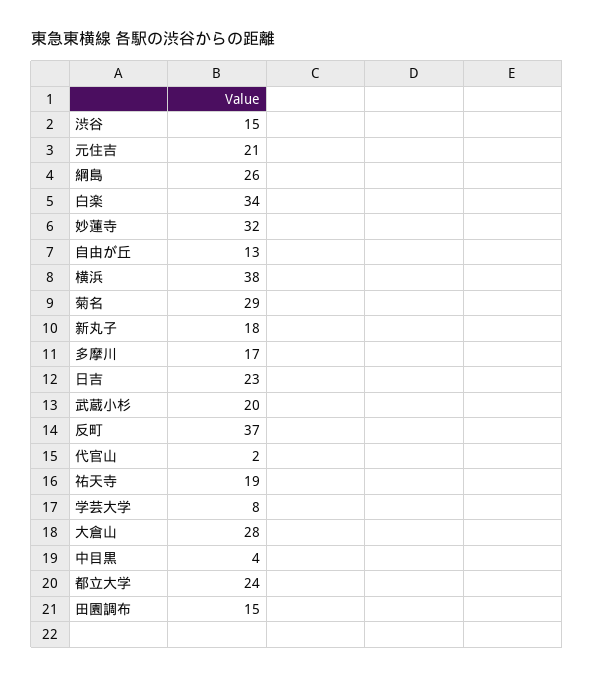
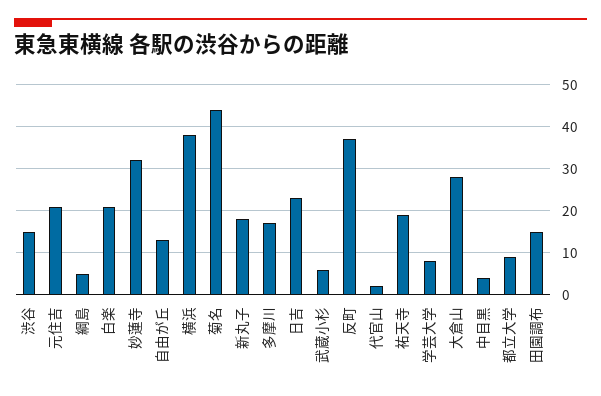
綱島: 26 -> 5
白楽: 34 -> 20
菊名: 29 -> 45
武蔵小杉: 20 -> 5
都立大学: 24 -> 10

